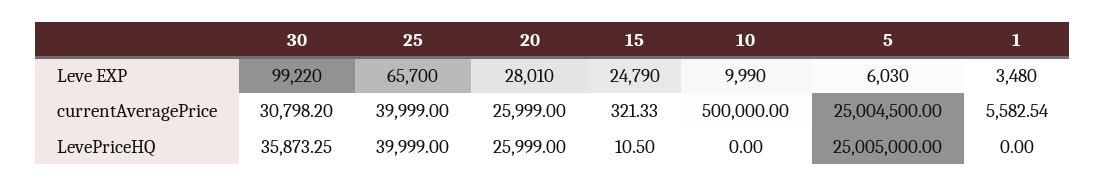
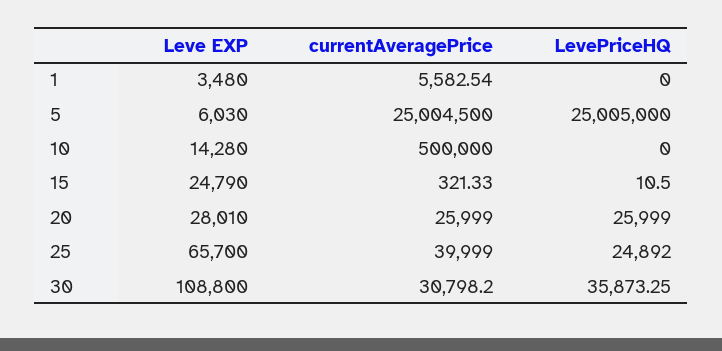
30, Leve EXP: 99220 -> 108800
10, Leve EXP: 9990 -> 14280
25, LevePriceHQ: 39999 -> 24892

